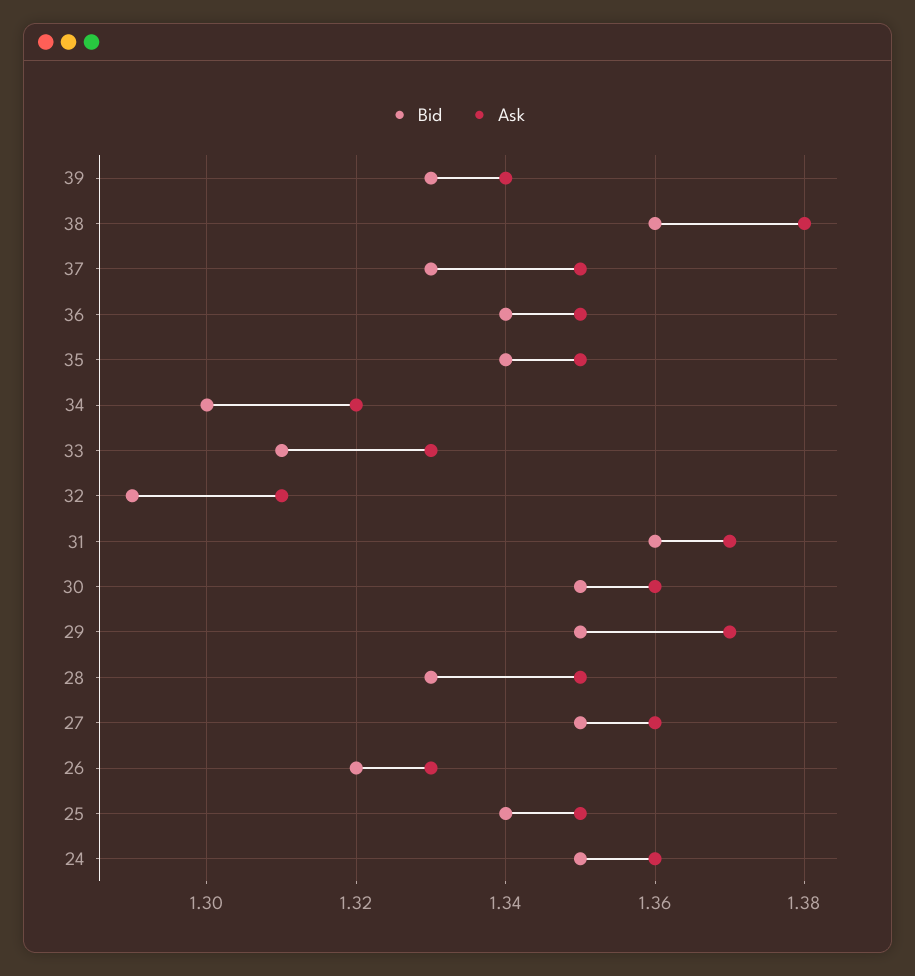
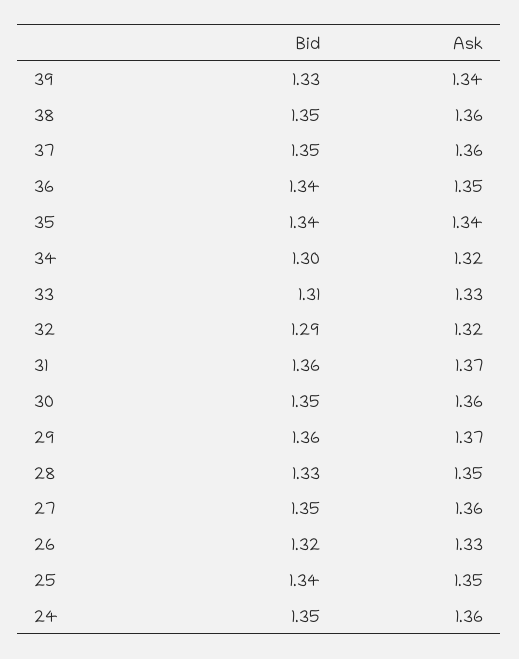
Bid, 38: 1.36 -> 1.35
Ask, 38: 1.38 -> 1.36
Bid, 37: 1.33 -> 1.35
Ask, 37: 1.35 -> 1.36
Ask, 35: 1.35 -> 1.34
Ask, 32: 1.31 -> 1.32
Bid, 29: 1.35 -> 1.36

